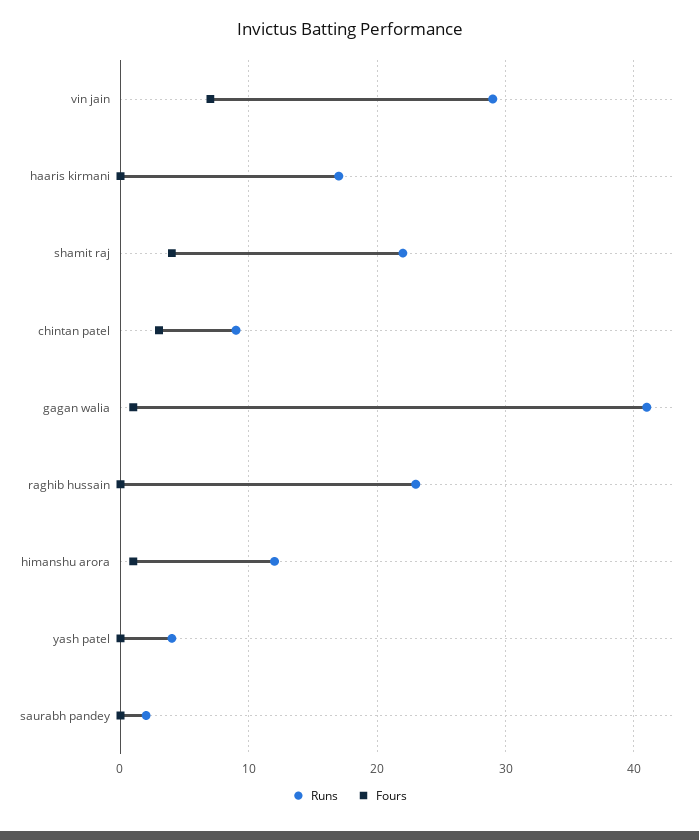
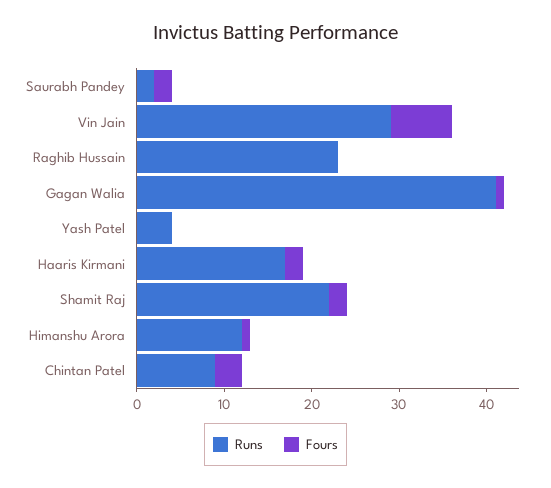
Fours, haaris kirmani: 0 -> 2
Fours, shamit raj: 4 -> 2
Fours, saurabh pandey: 0 -> 2

